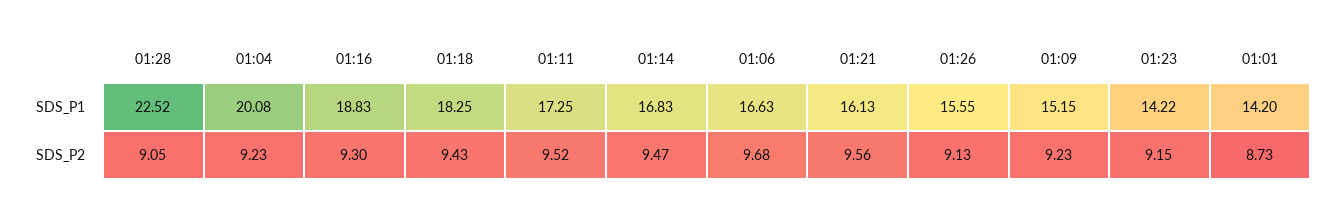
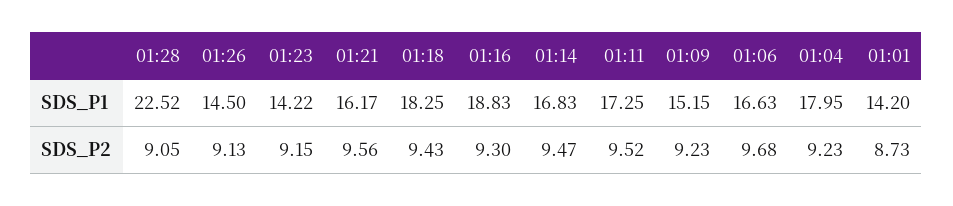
01:04, SDS_P1: 20.08 -> 17.95
01:21, SDS_P1: 16.13 -> 16.17
01:26, SDS_P1: 15.55 -> 14.5

